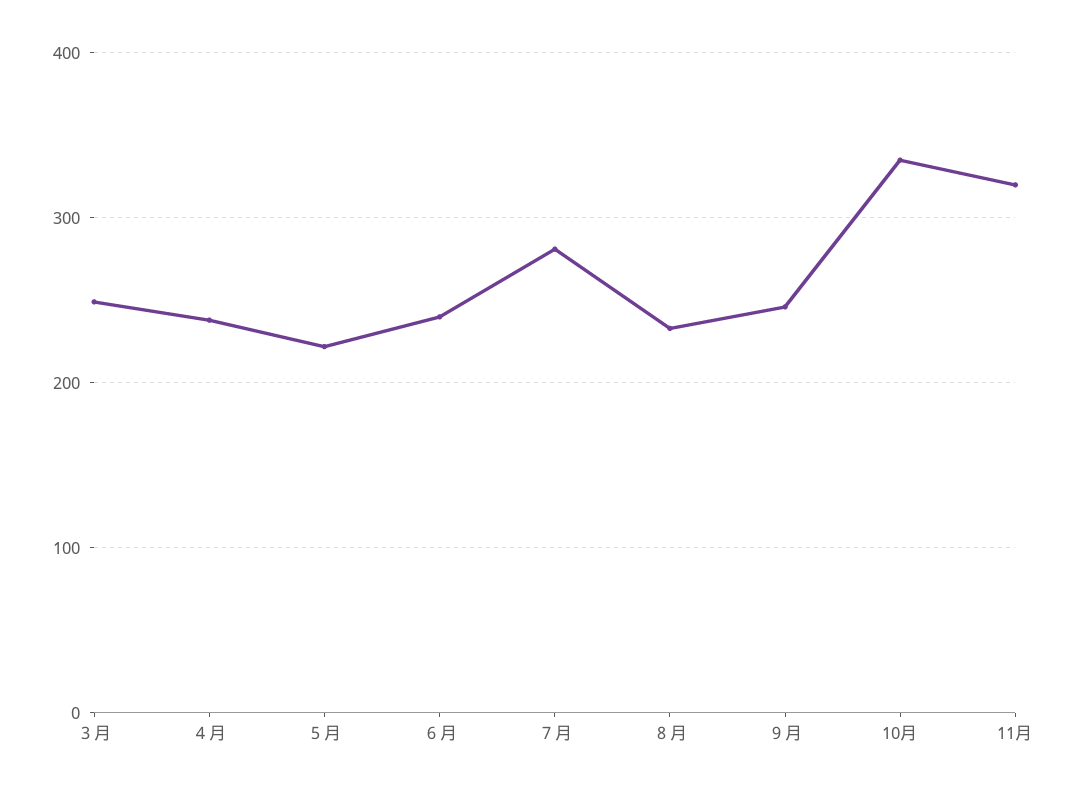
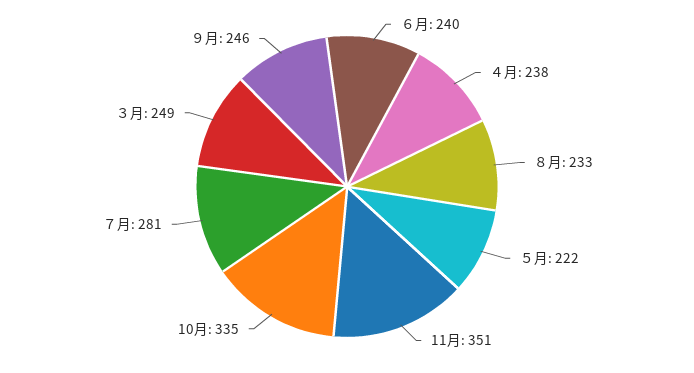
11月: 320 -> 351

